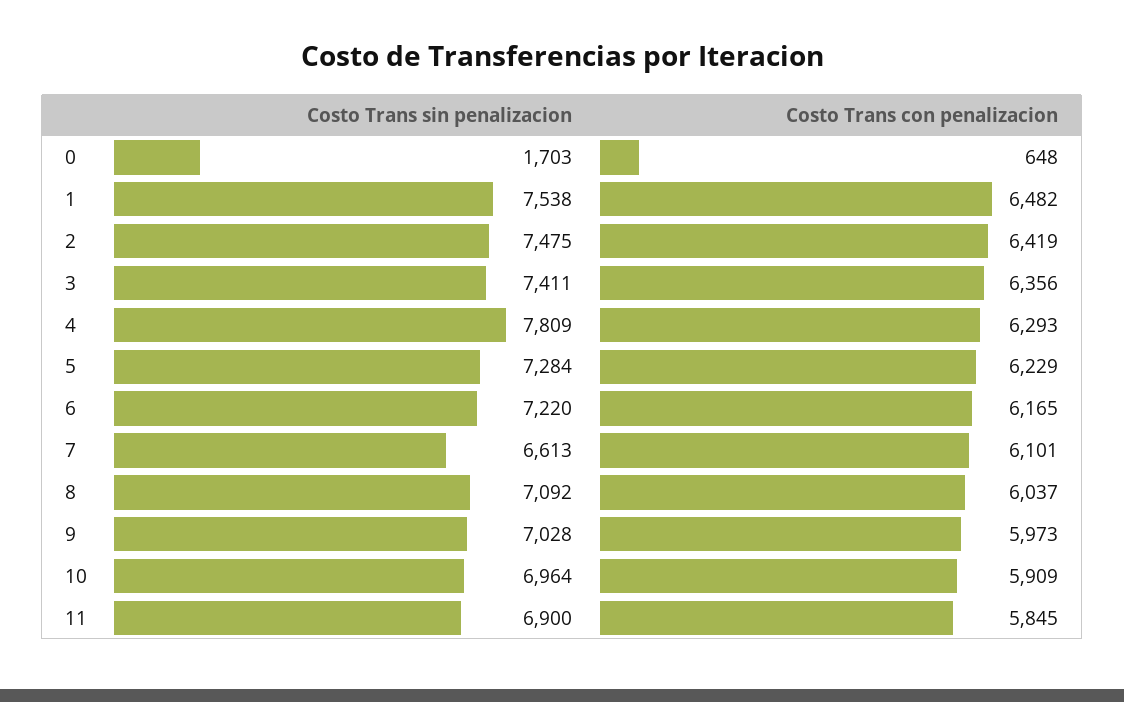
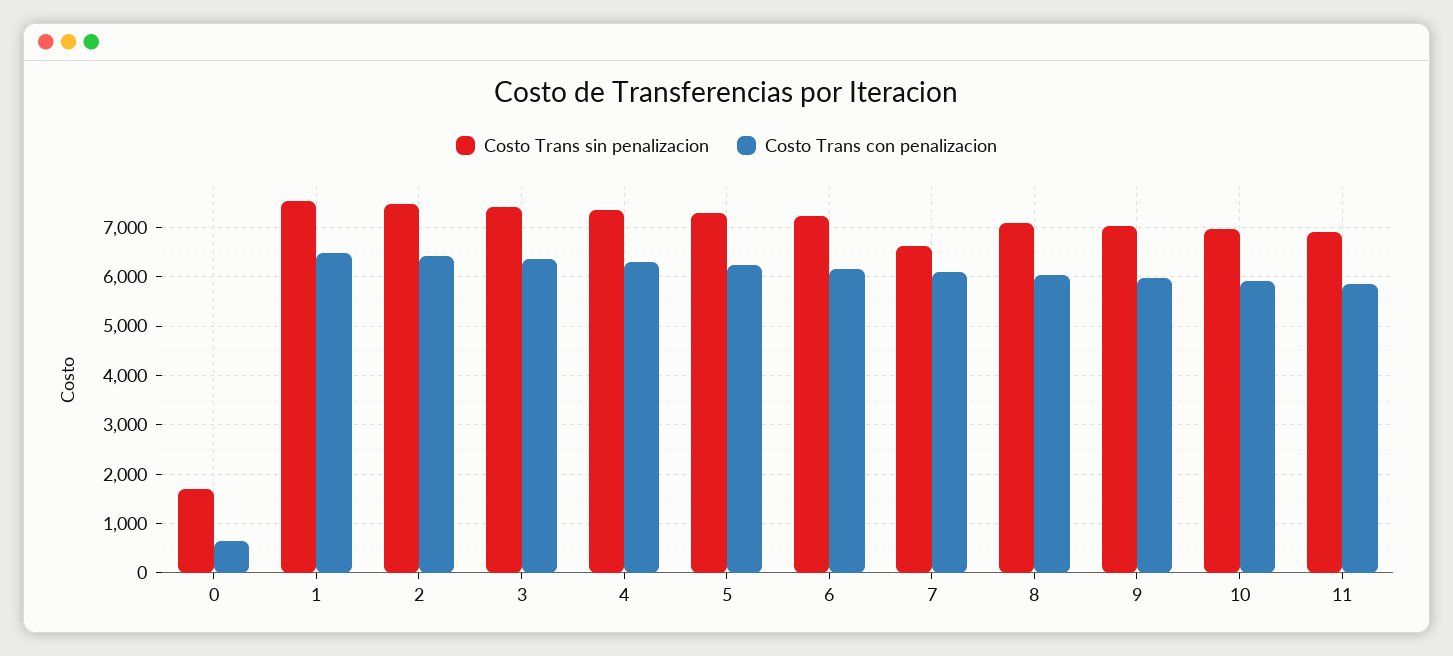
Costo Trans sin penalizacion, 4: 7809 -> 7400

